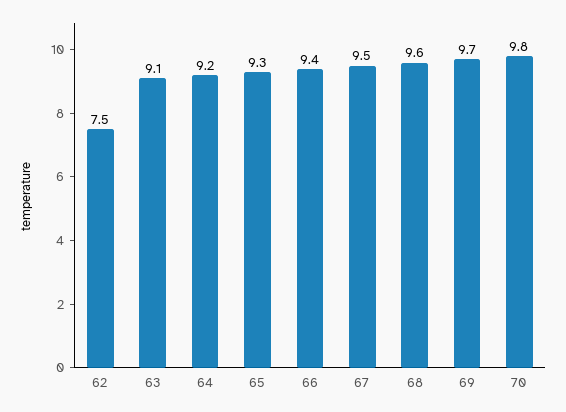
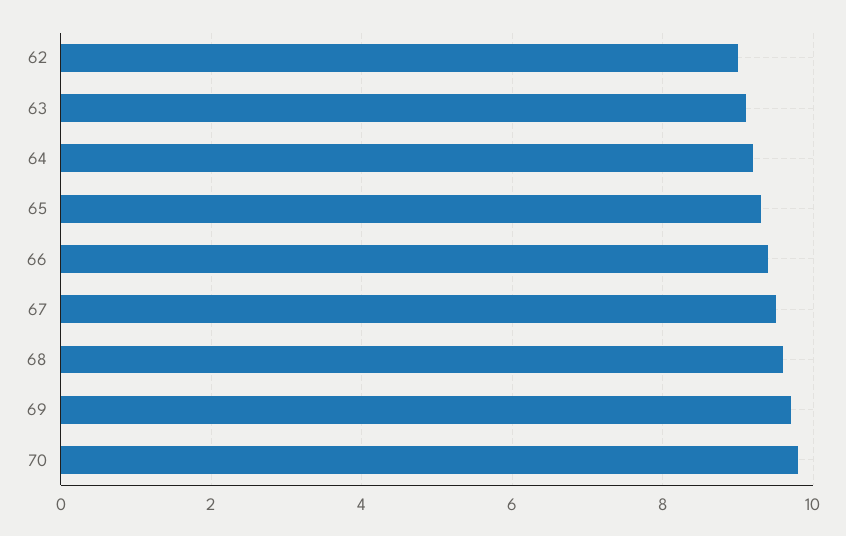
62: 7.5 -> 9

